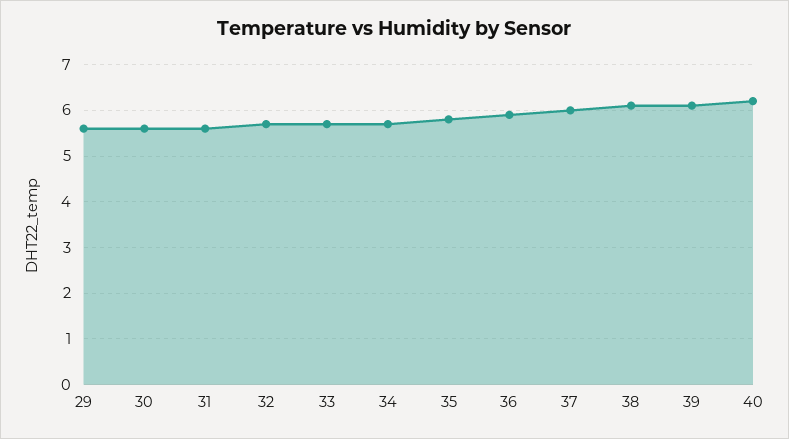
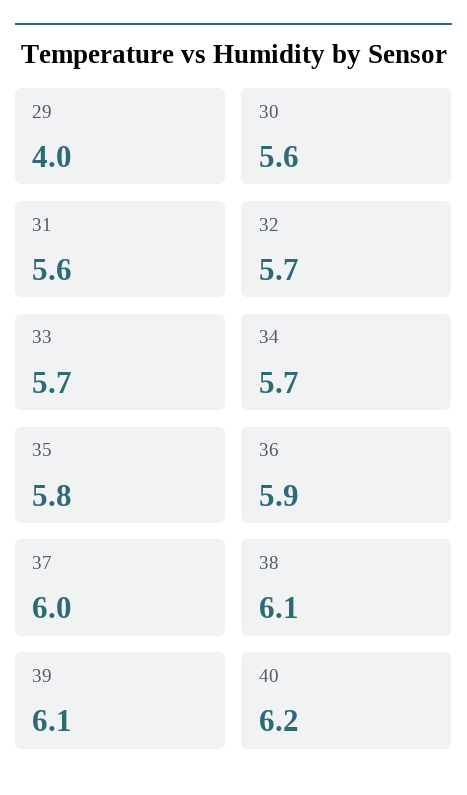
29: 5.5 -> 4

